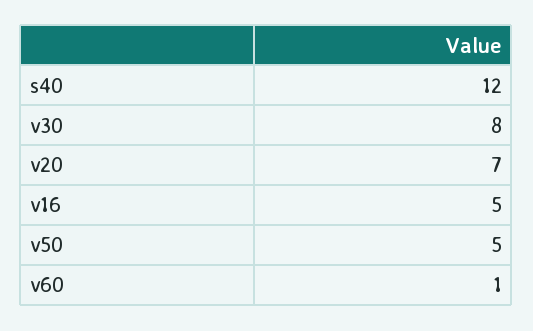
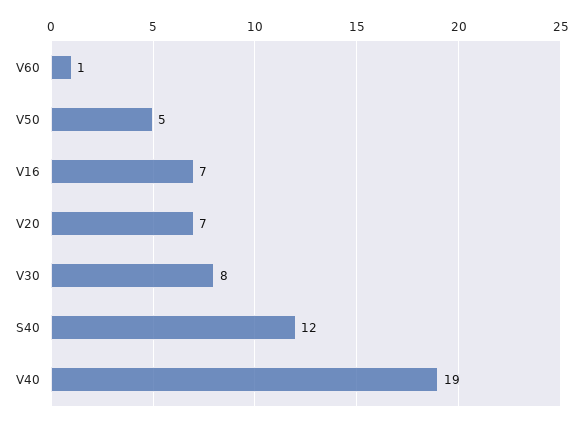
v16: 5 -> 7
V40: none -> 19

